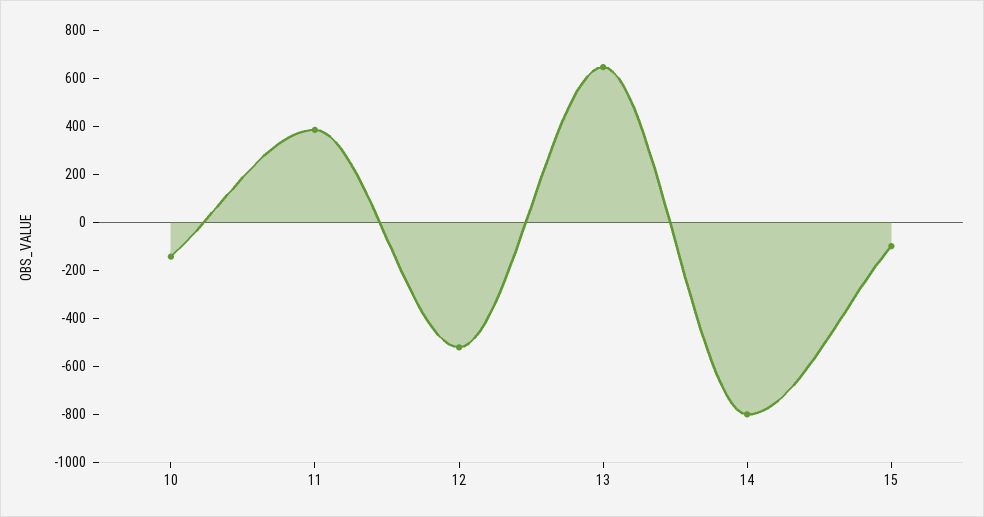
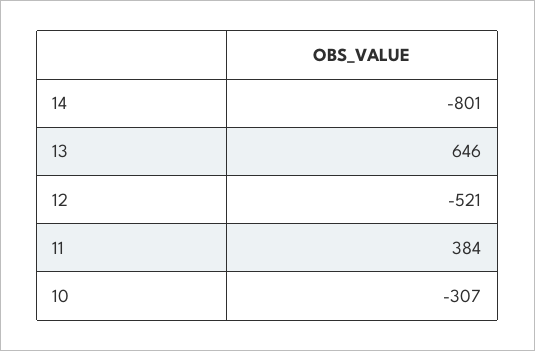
10: -150 -> -307
15: -100 -> none

